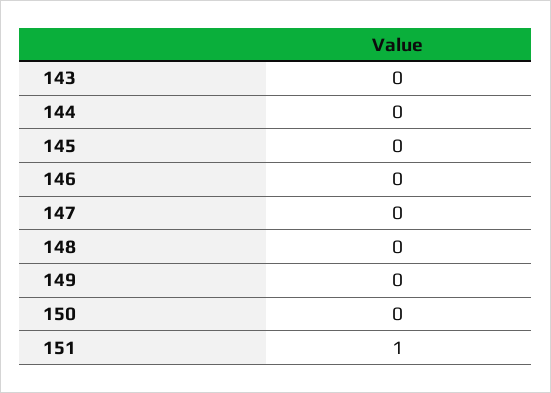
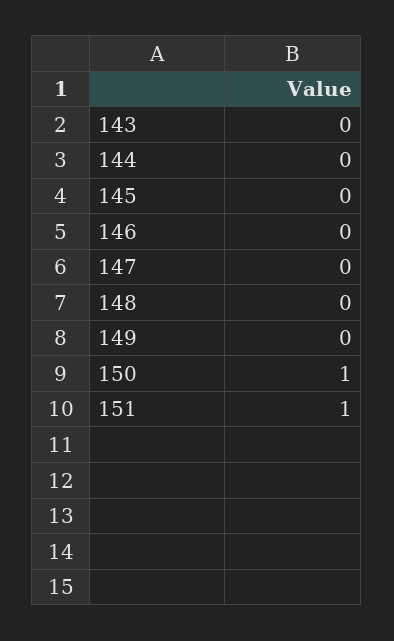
150: 0 -> 1

